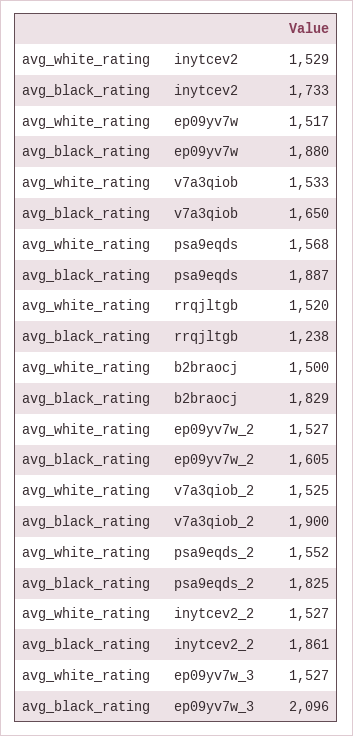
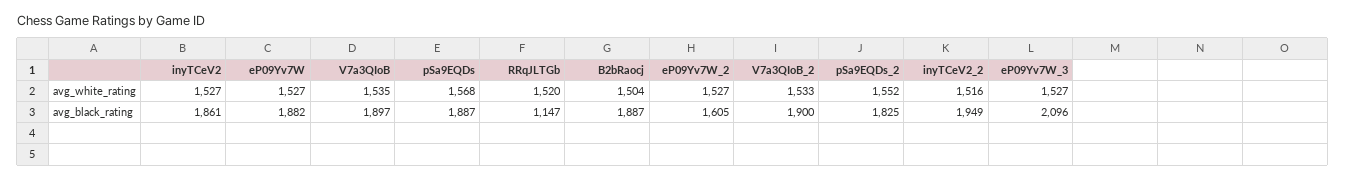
avg_white_rating, inytcev2: 1529 -> 1527
avg_black_rating, inytcev2: 1733 -> 1861
avg_white_rating, ep09yv7w: 1517 -> 1527
avg_black_rating, ep09yv7w: 1880 -> 1882
avg_white_rating, v7a3qiob: 1533 -> 1535
avg_black_rating, v7a3qiob: 1650 -> 1897
avg_black_rating, rrqjltgb: 1238 -> 1147
avg_white_rating, b2braocj: 1500 -> 1504
avg_black_rating, b2braocj: 1829 -> 1887
avg_white_rating, v7a3qiob_2: 1525 -> 1533
avg_white_rating, inytcev2_2: 1527 -> 1516
avg_black_rating, inytcev2_2: 1861 -> 1949

